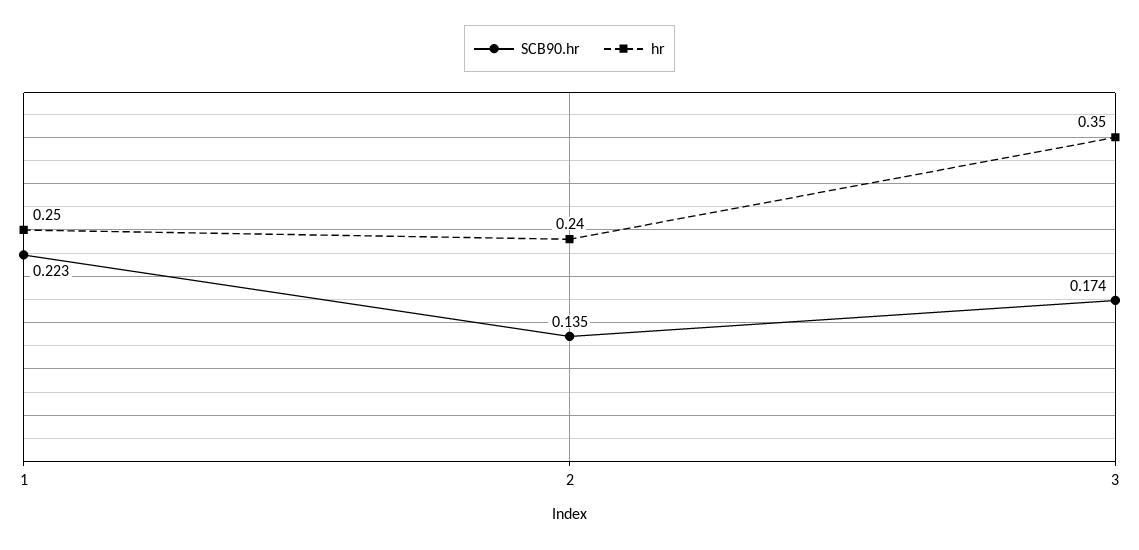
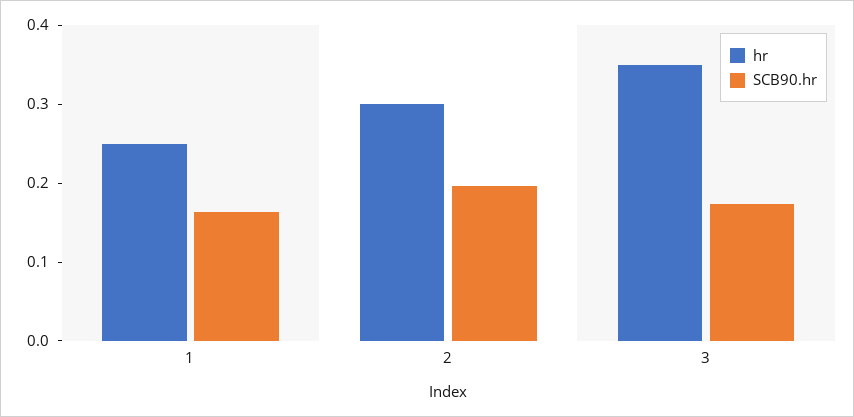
SCB90.hr, 1: 0.223 -> 0.16
SCB90.hr, 2: 0.135 -> 0.2
hr, 2: 0.24 -> 0.3

